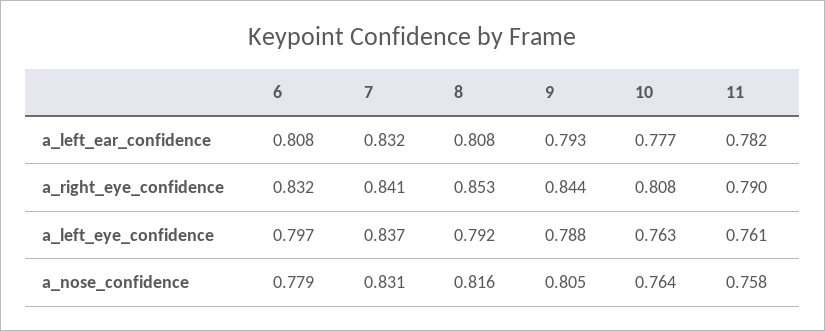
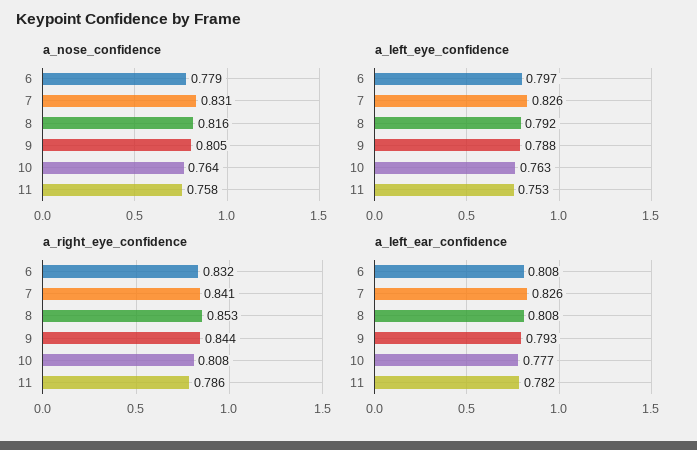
a_left_ear_confidence, 7: 0.832 -> 0.826
a_right_eye_confidence, 11: 0.79 -> 0.786
a_left_eye_confidence, 7: 0.837 -> 0.826
a_left_eye_confidence, 11: 0.761 -> 0.753

